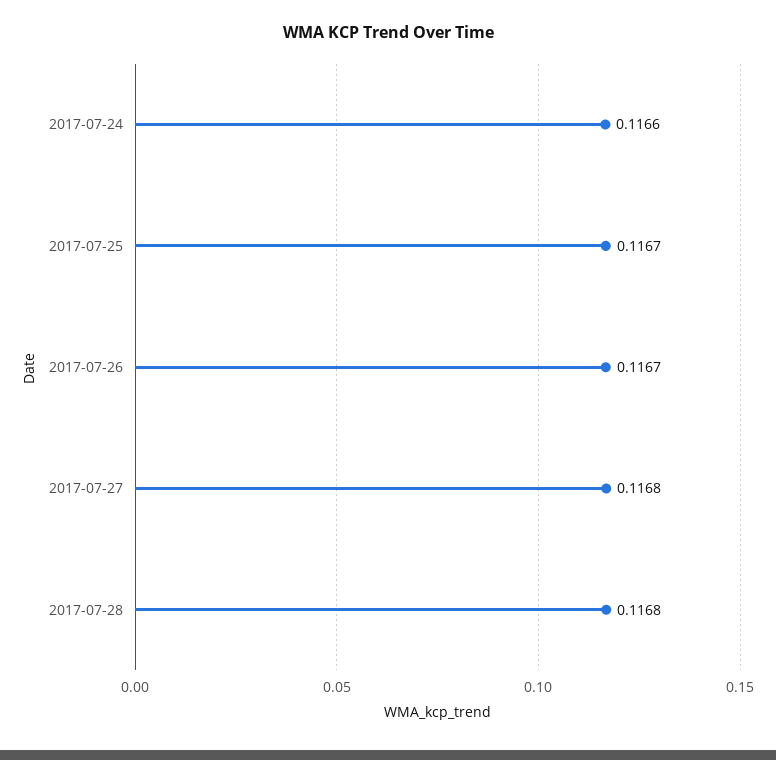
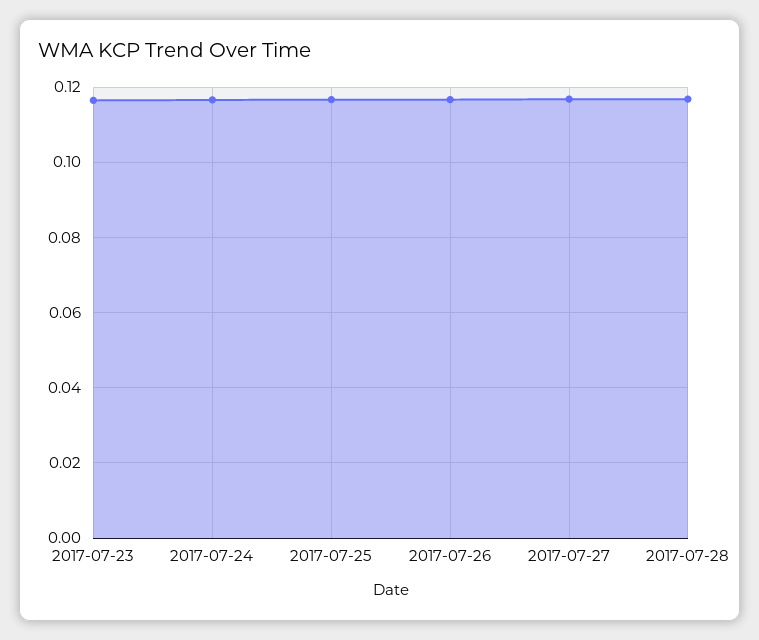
2017-07-23: none -> 0.116

